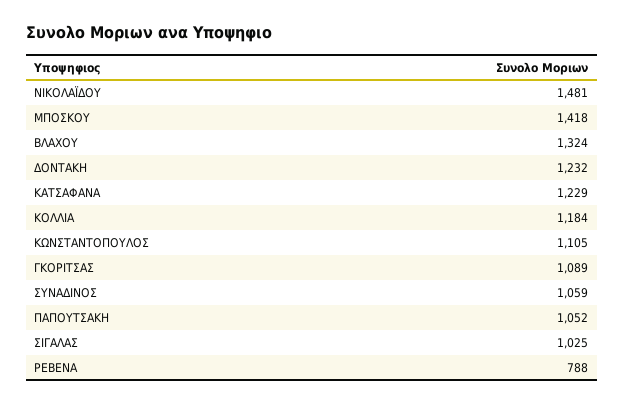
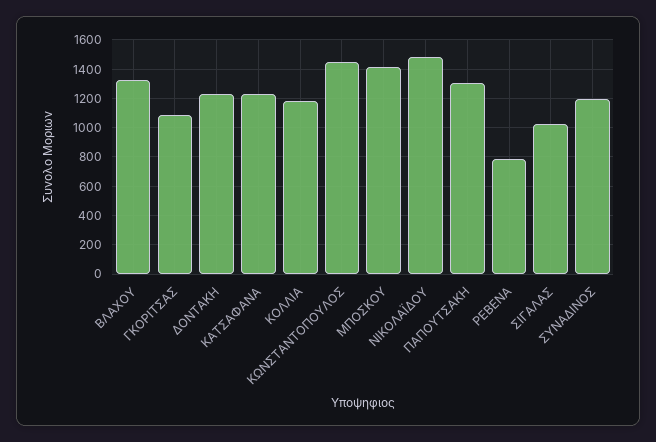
ΚΩΝΣΤΑΝΤΟΠΟΥΛΟΣ: 1105 -> 1450
ΣΥΝΑΔΙΝΟΣ: 1059 -> 1200
ΠΑΠΟΥΤΣΑΚΗ: 1052 -> 1300

